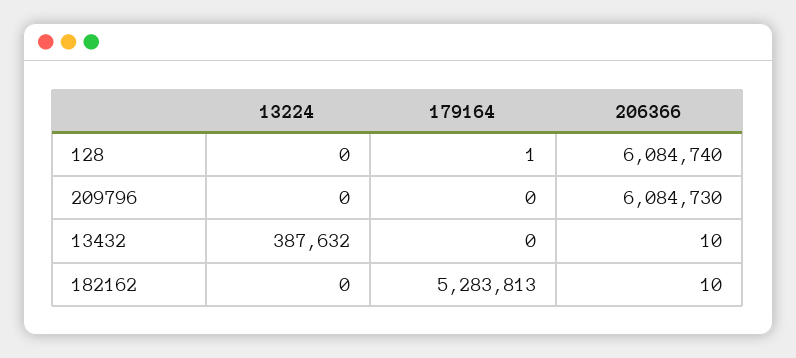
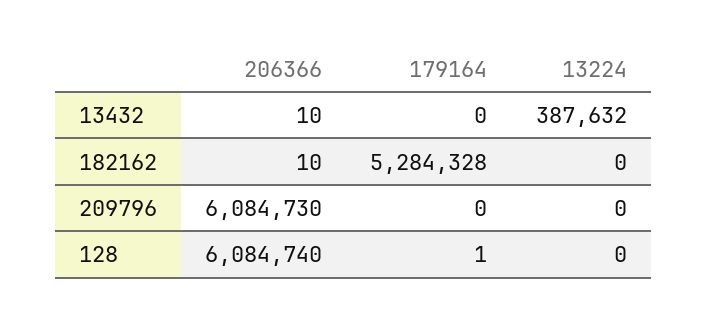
179164, 182162: 5283813 -> 5284328

